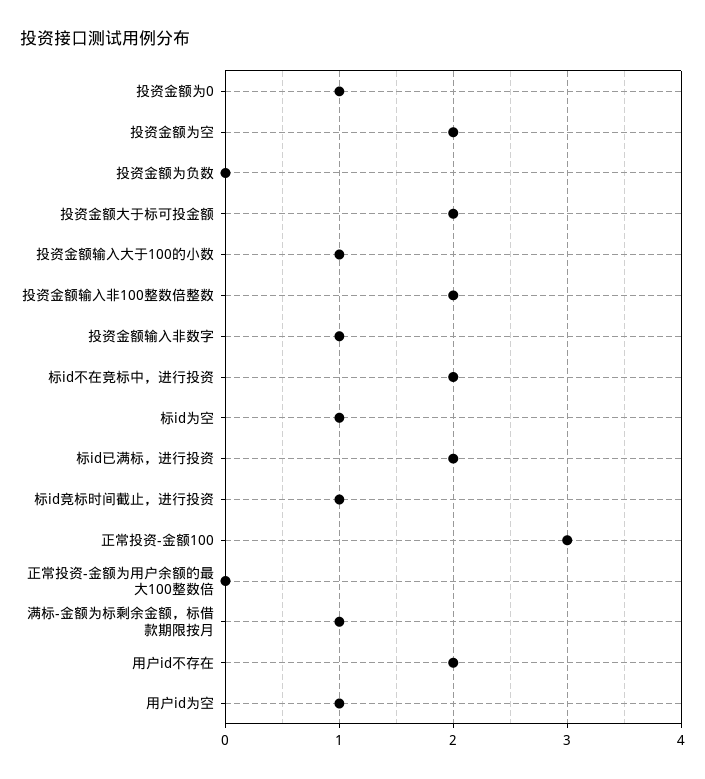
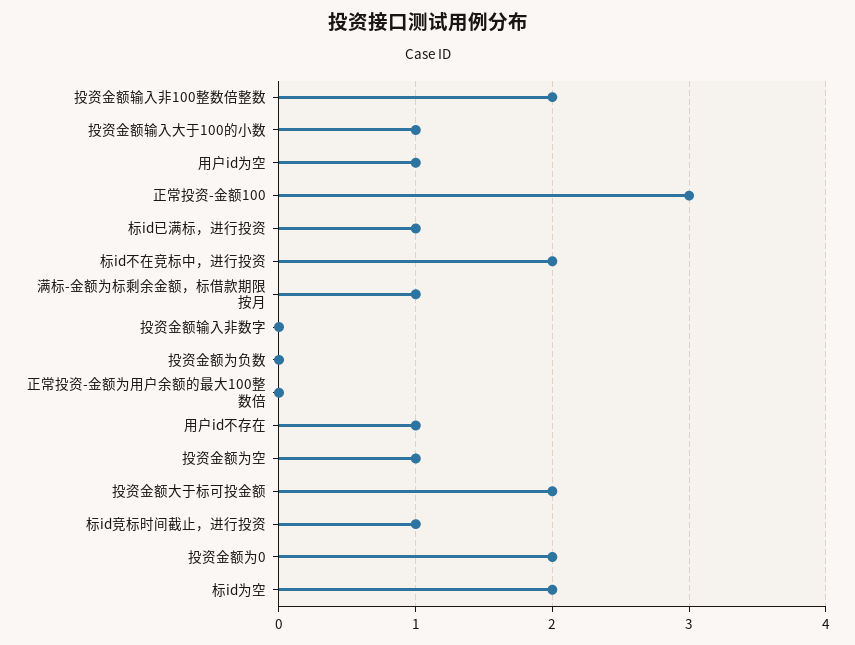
投资金额为0: 1 -> 2
投资金额为空: 2 -> 1
投资金额输入非数字: 1 -> 0
标id为空: 1 -> 2
标id已满标，进行投资: 2 -> 1
用户id不存在: 2 -> 1

